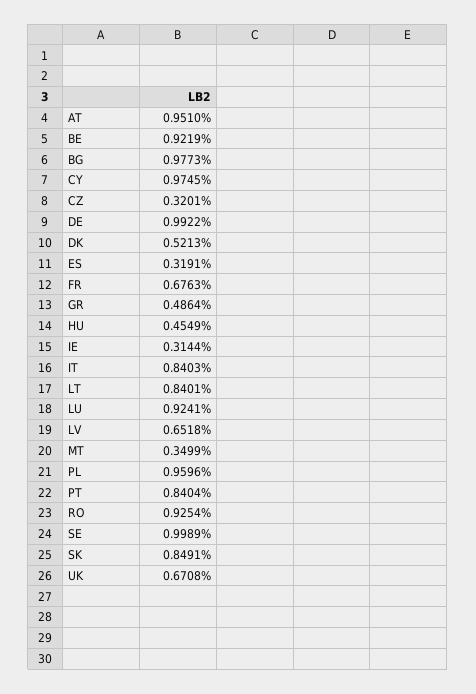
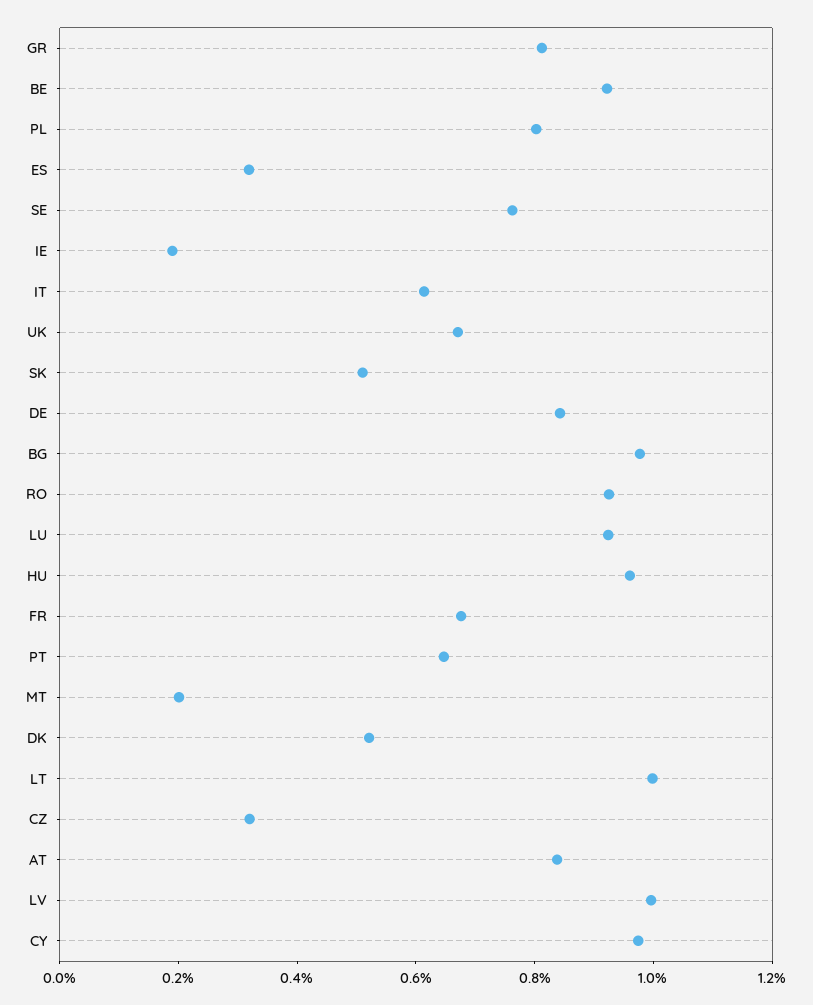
AT: 0.951 -> 0.85
DE: 0.9922 -> 0.85
GR: 0.4864 -> 0.8
HU: 0.4549 -> 0.95
IE: 0.3144 -> 0.2
IT: 0.8403 -> 0.6
LT: 0.8401 -> 1
LV: 0.6518 -> 1
MT: 0.3499 -> 0.2
PL: 0.9596 -> 0.8
PT: 0.8404 -> 0.65
SE: 0.9989 -> 0.75
SK: 0.8491 -> 0.5

